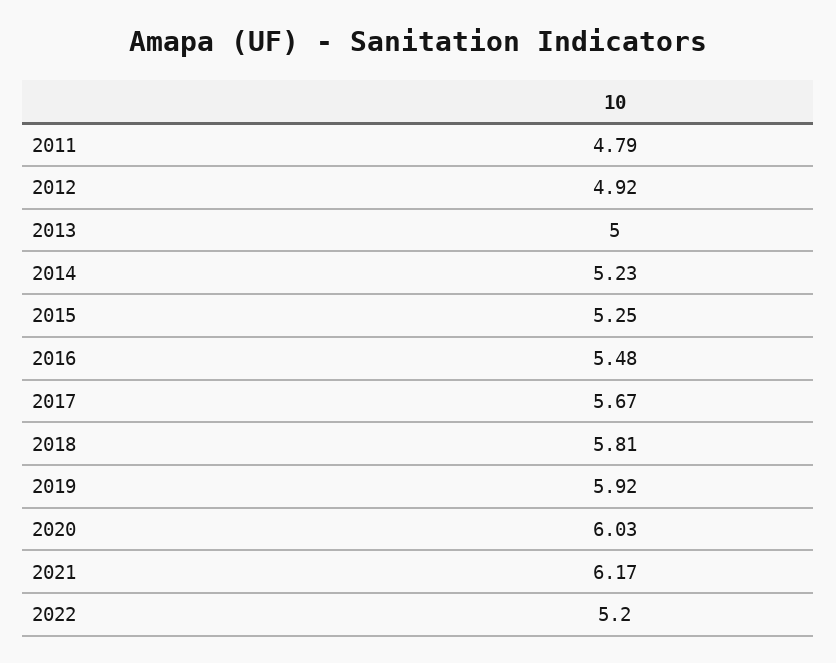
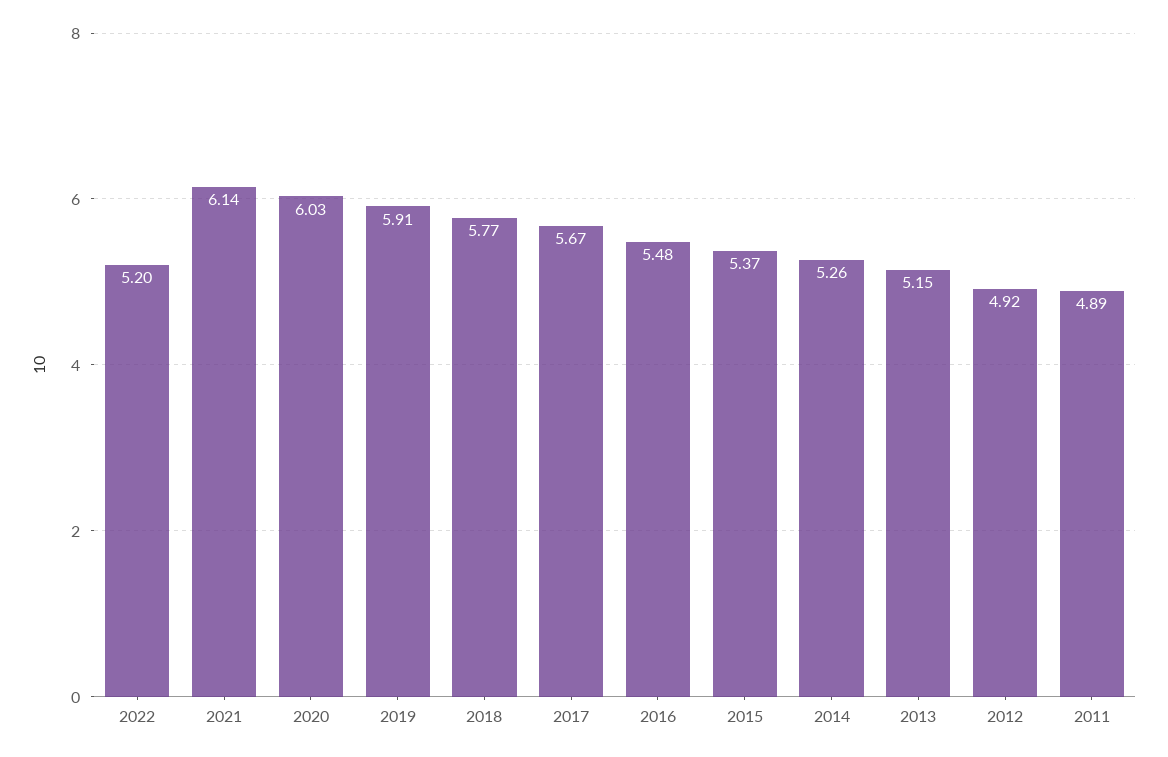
2011: 4.79 -> 4.89
2013: 5 -> 5.15
2014: 5.23 -> 5.26
2015: 5.25 -> 5.37
2018: 5.81 -> 5.77
2019: 5.92 -> 5.91
2021: 6.17 -> 6.14

